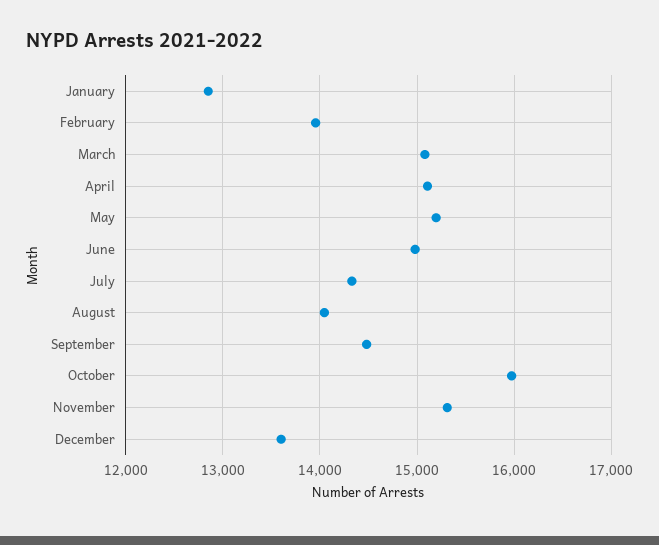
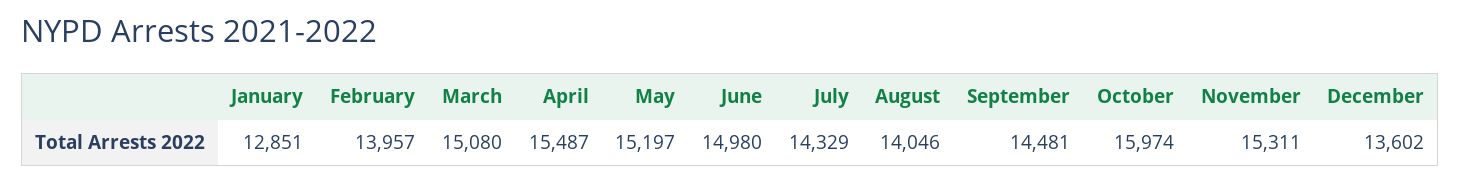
April: 15100 -> 15487

